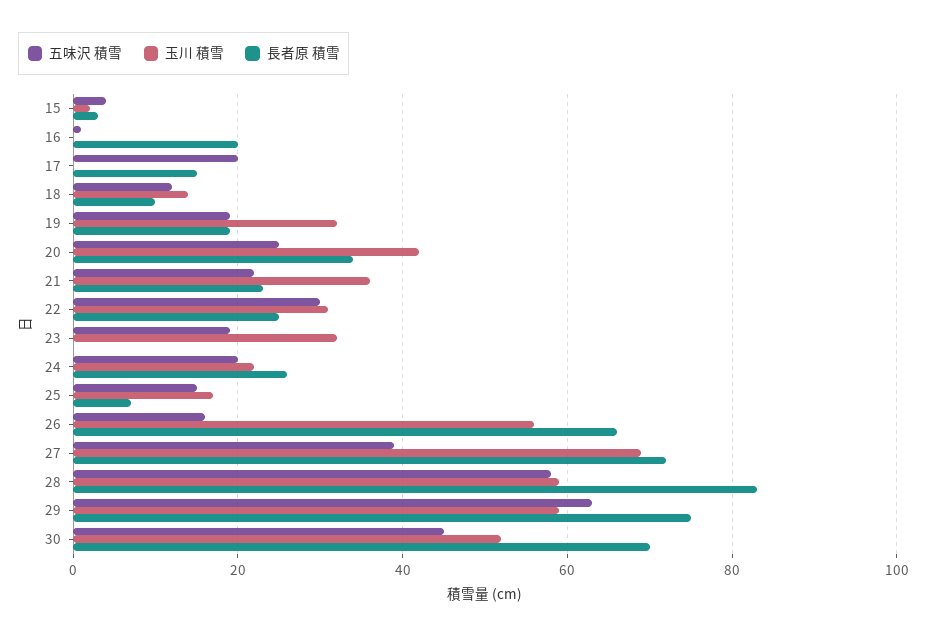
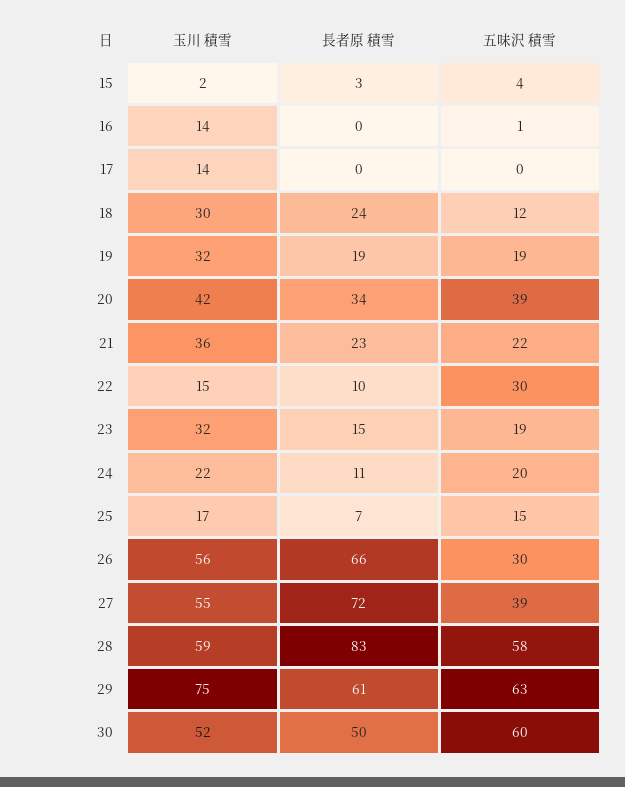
玉川 積雪, 16: 0 -> 14
長者原 積雪, 16: 20 -> 0
五味沢 積雪, 17: 20 -> 0
玉川 積雪, 17: 0 -> 14
長者原 積雪, 17: 15 -> 0
玉川 積雪, 18: 15 -> 30
長者原 積雪, 18: 10 -> 24
五味沢 積雪, 20: 25 -> 39
玉川 積雪, 22: 30 -> 15
長者原 積雪, 22: 25 -> 10
長者原 積雪, 23: 0 -> 15
長者原 積雪, 24: 25 -> 11
五味沢 積雪, 26: 15 -> 30
玉川 積雪, 27: 70 -> 55
玉川 積雪, 29: 60 -> 75
長者原 積雪, 29: 75 -> 61
五味沢 積雪, 30: 45 -> 60
長者原 積雪, 30: 70 -> 50

